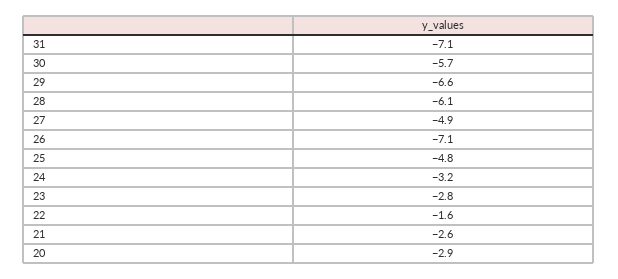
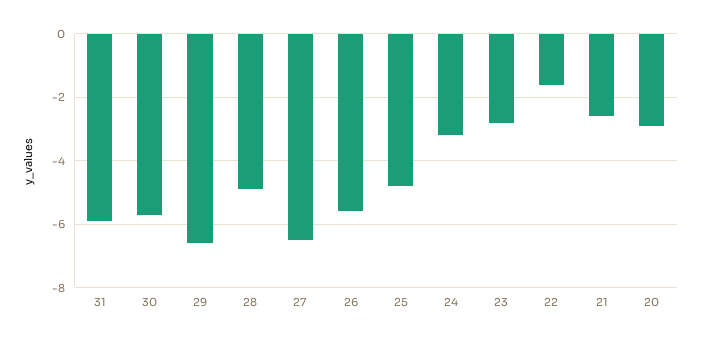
31: -7.1 -> -6
28: -6.1 -> -5
27: -4.9 -> -6.5
26: -7.1 -> -5.5

